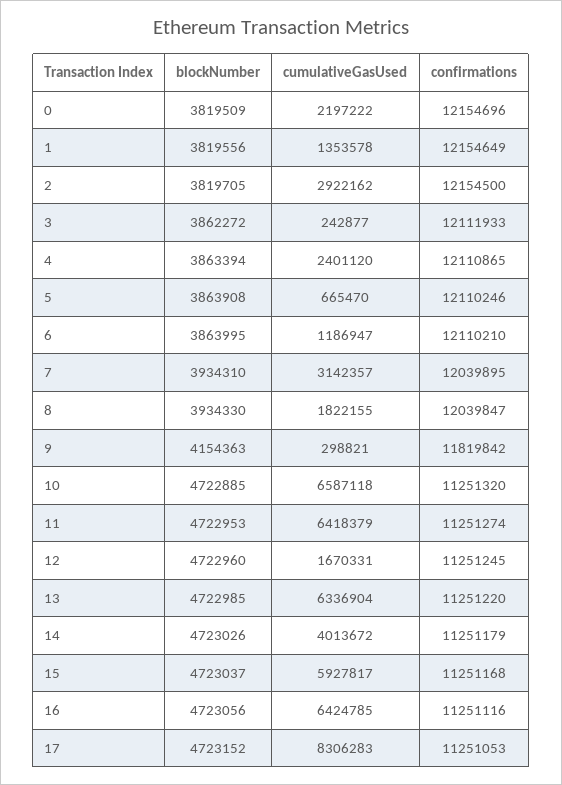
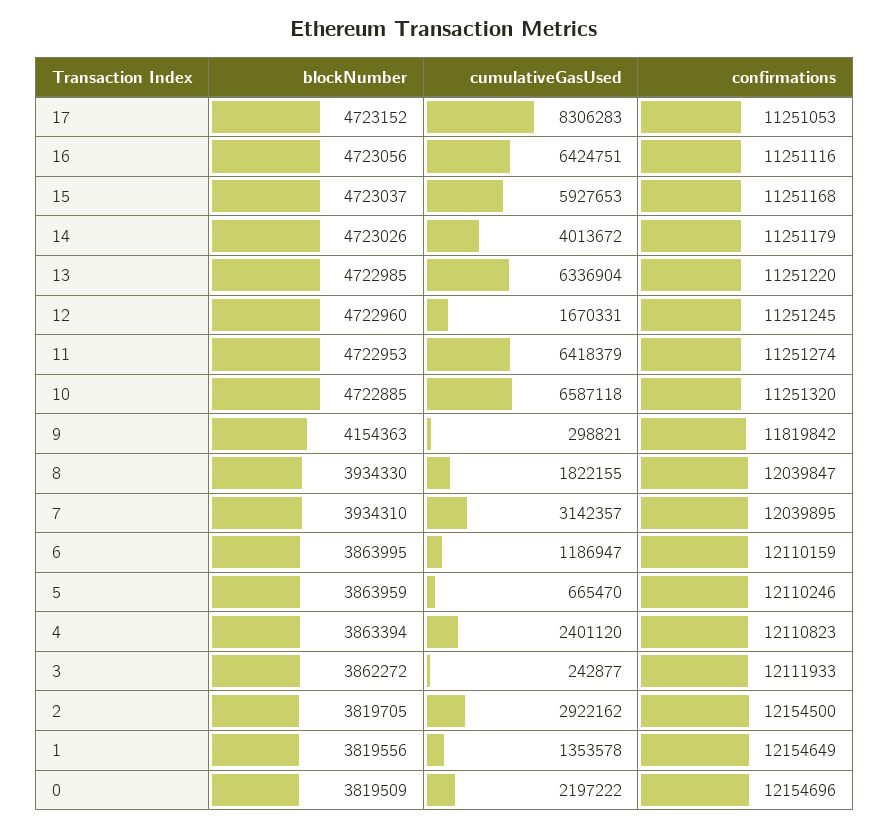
confirmations, 4: 12110865 -> 12110823
blockNumber, 5: 3863908 -> 3863959
confirmations, 6: 12110210 -> 12110159
cumulativeGasUsed, 15: 5927817 -> 5927653
cumulativeGasUsed, 16: 6424785 -> 6424751

